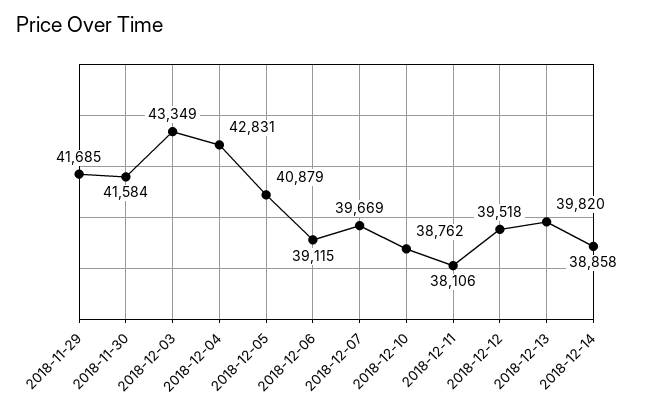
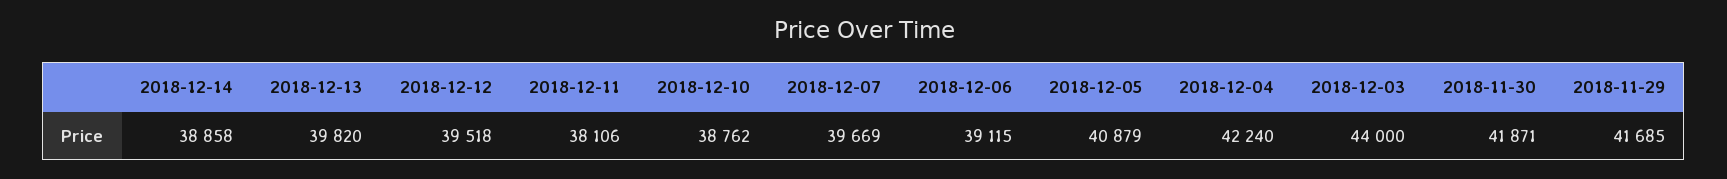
2018-11-30: 41584 -> 41871
2018-12-03: 43349 -> 44000
2018-12-04: 42831 -> 42240

